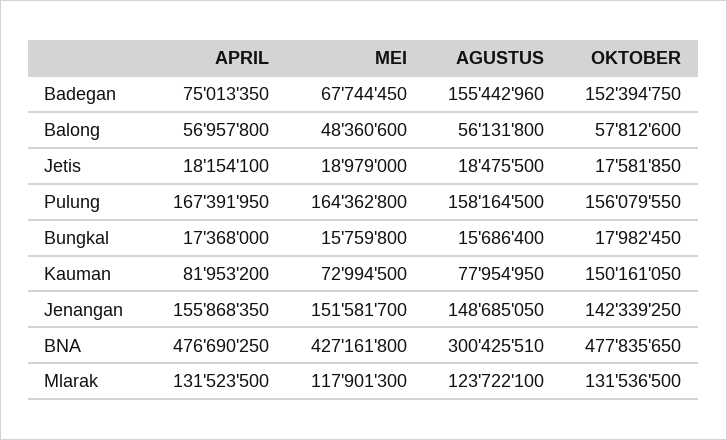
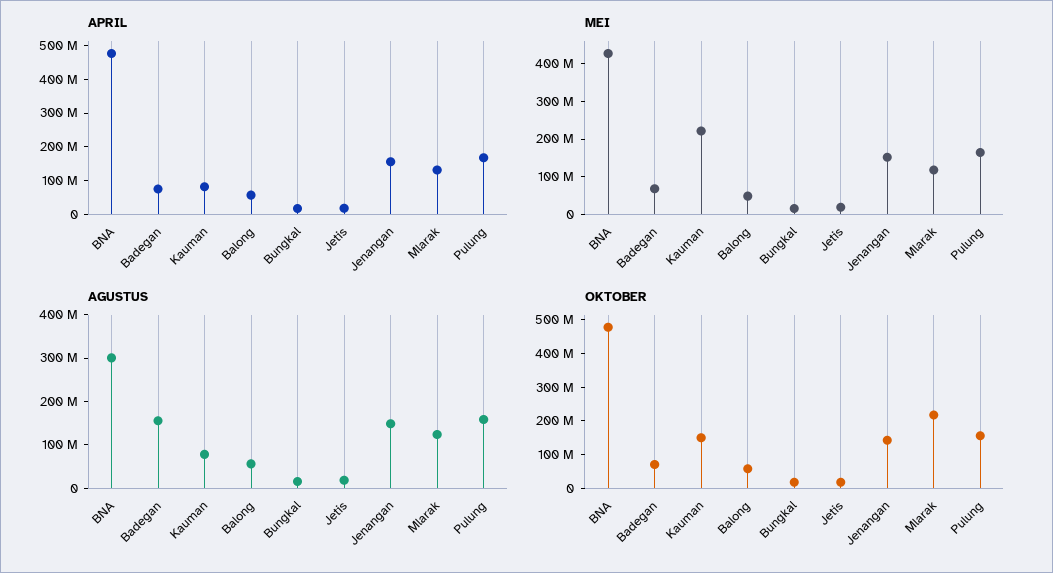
OKTOBER, Badegan: 152394750 -> 75000000
MEI, Kauman: 72994500 -> 225000000
OKTOBER, Mlarak: 131536500 -> 225000000

